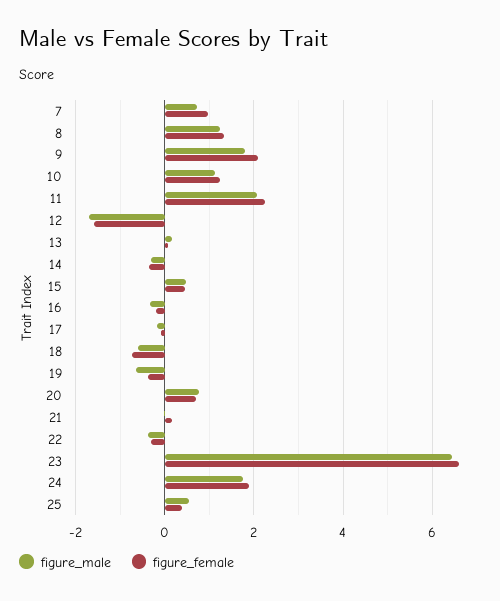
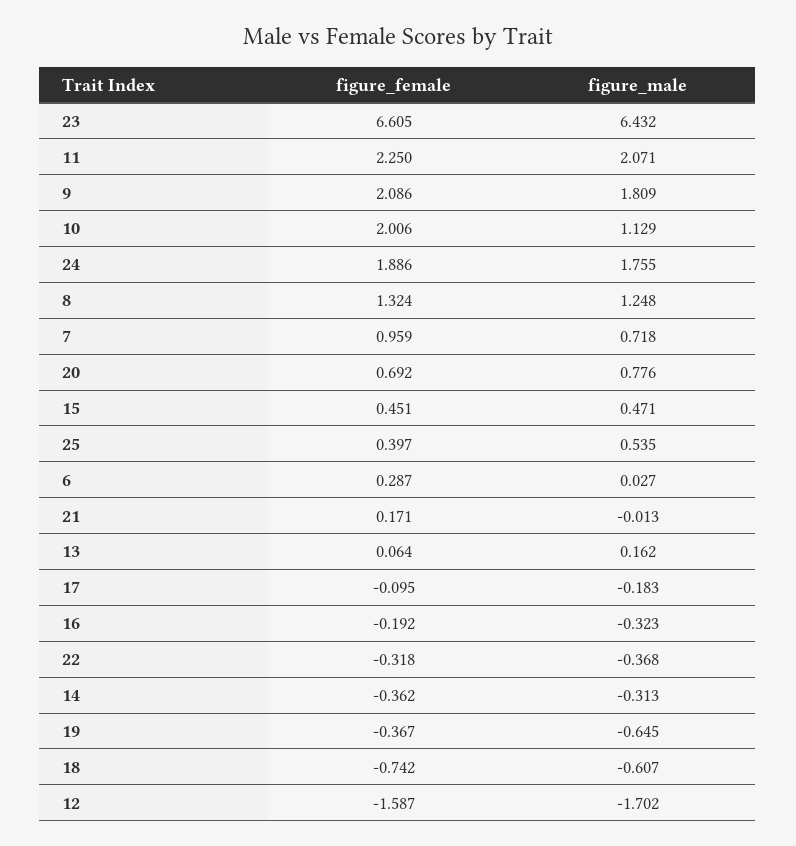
figure_female, 10: 1.2 -> 2.006
figure_female, 6: none -> 0.287
figure_male, 6: none -> 0.027

